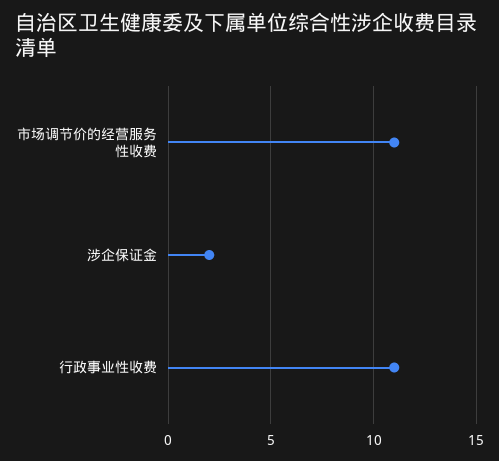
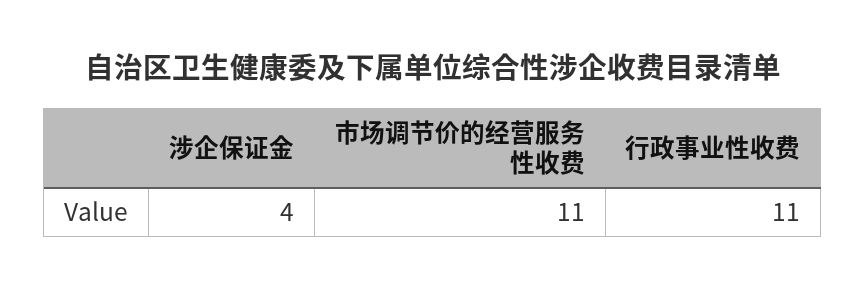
涉企保证金: 2 -> 4

